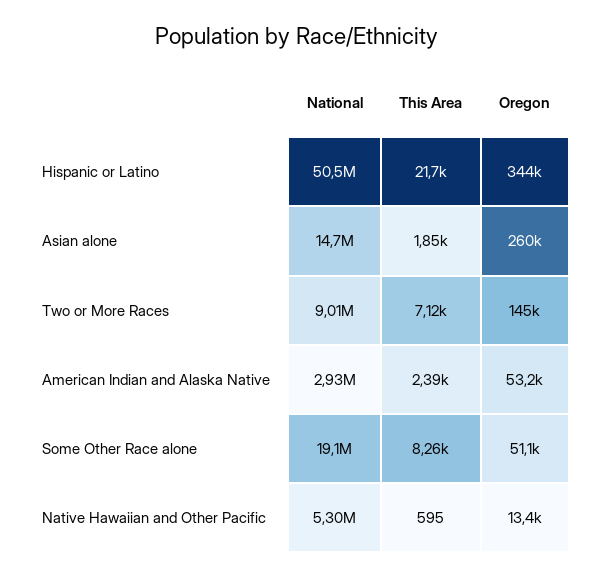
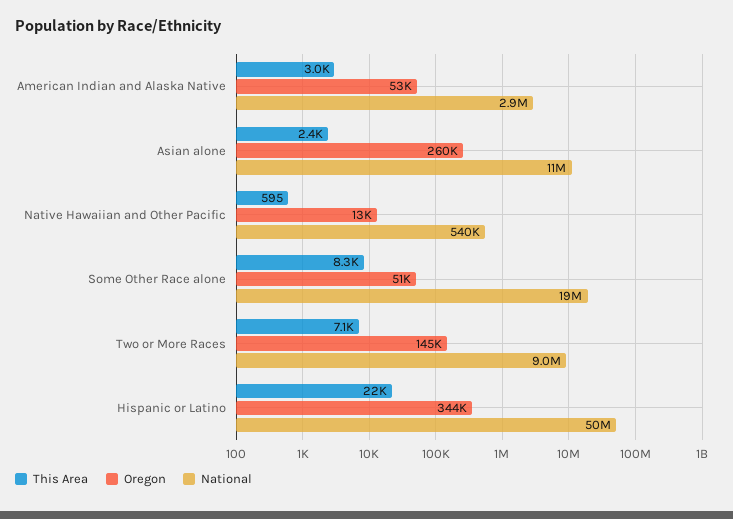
National, Asian alone: 14700000 -> 11000000
This Area, Asian alone: 1850 -> 2400
This Area, American Indian and Alaska Native: 2390 -> 3000
National, Native Hawaiian and Other Pacific: 5300000 -> 540000

